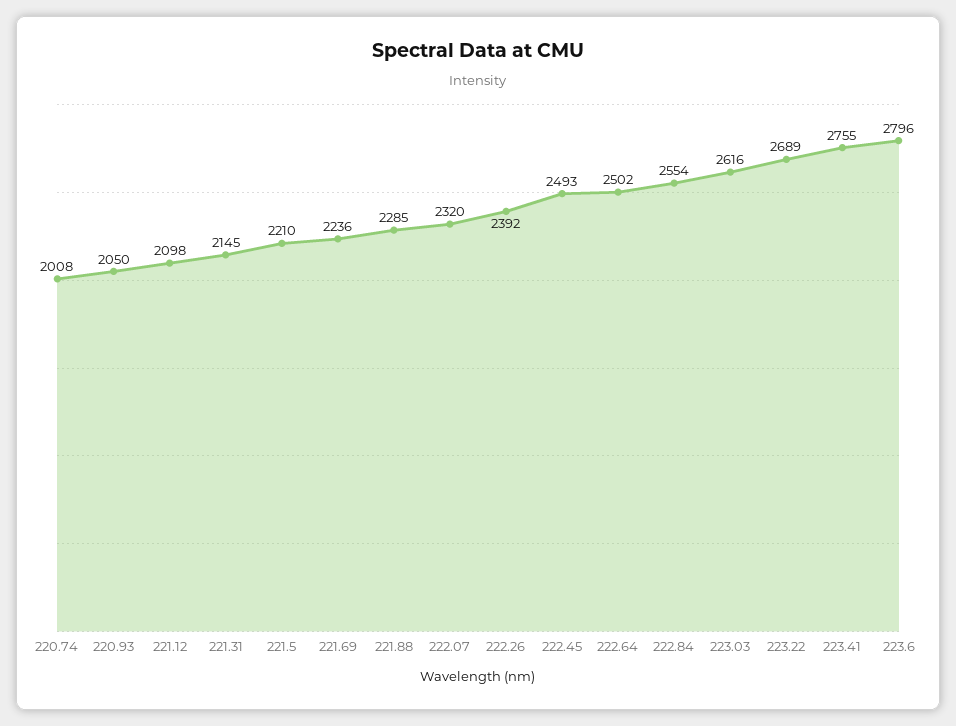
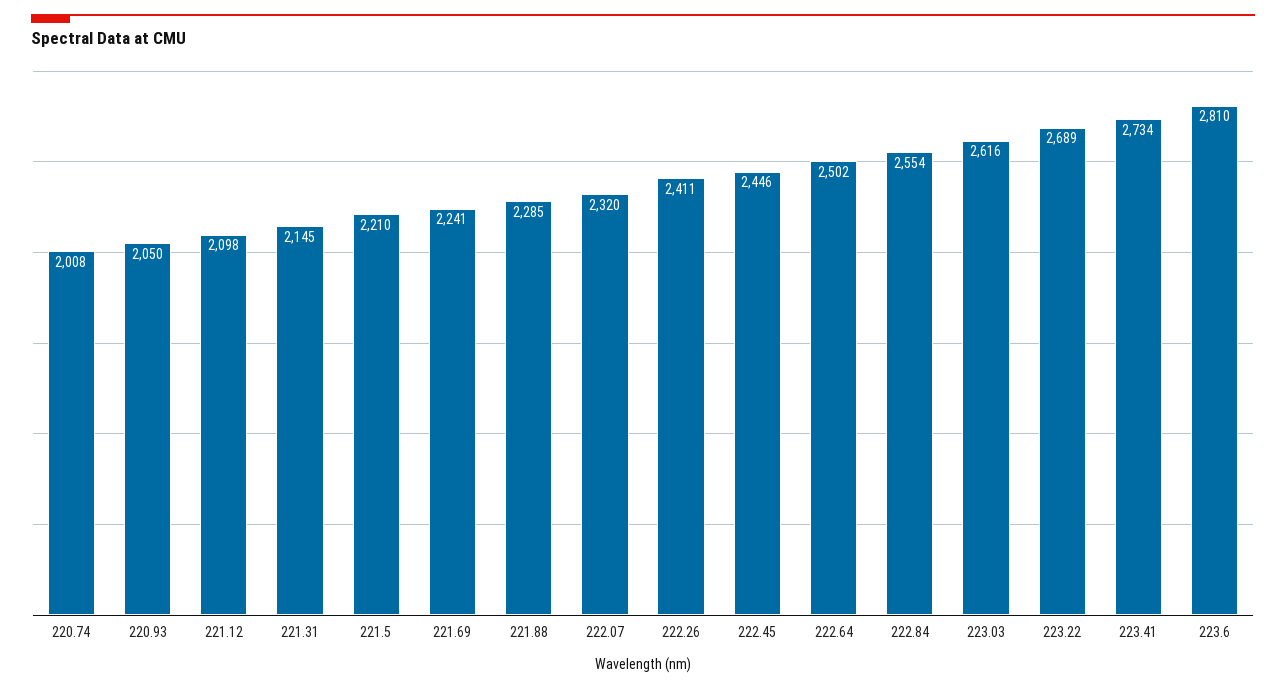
221.69: 2236 -> 2241
222.26: 2392 -> 2411
222.45: 2493 -> 2446
223.41: 2755 -> 2734
223.6: 2796 -> 2810

